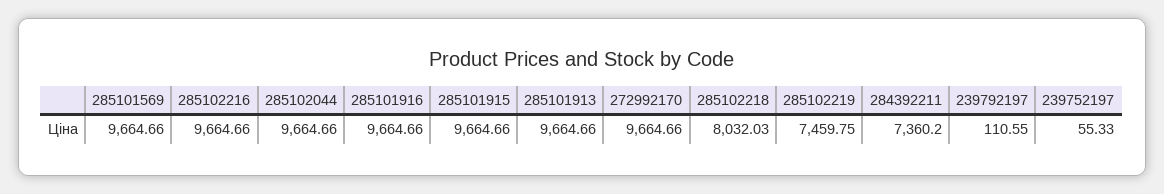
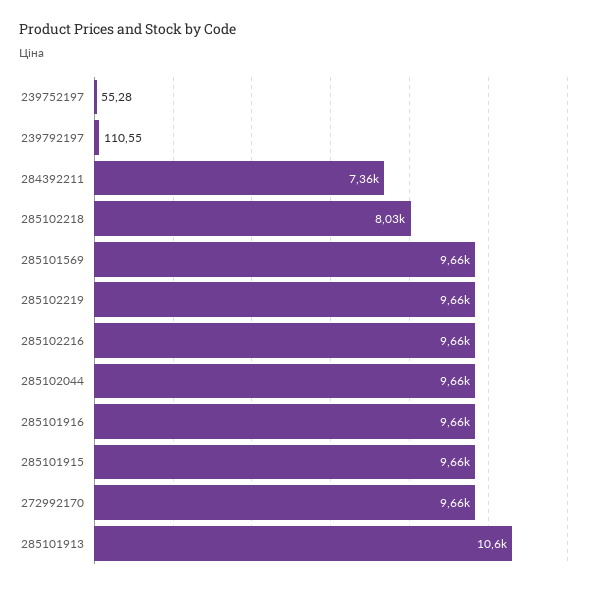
285101913: 9664.66 -> 10600
285102219: 7459.75 -> 9660
239752197: 55.33 -> 55.28

